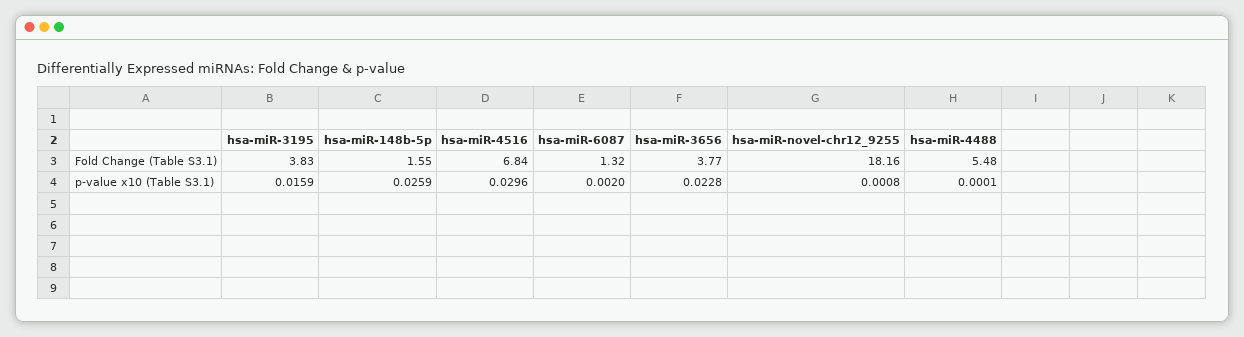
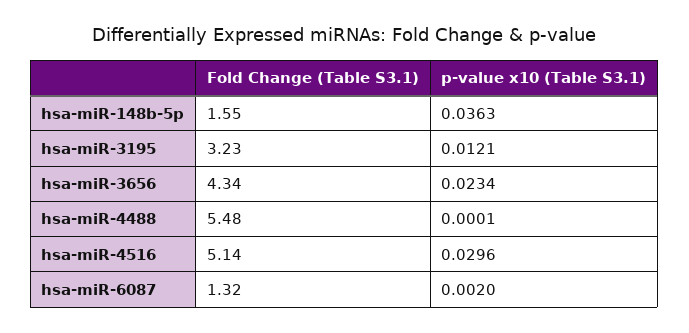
hsa-miR-3195, Fold Change (Table S3.1): 3.83 -> 3.23
hsa-miR-4516, Fold Change (Table S3.1): 6.84 -> 5.14
hsa-miR-3656, Fold Change (Table S3.1): 3.77 -> 4.34
hsa-miR-novel-chr12_9255, Fold Change (Table S3.1): 18.16 -> none
hsa-miR-3195, p-value x10 (Table S3.1): 0.0159 -> 0.0121
hsa-miR-148b-5p, p-value x10 (Table S3.1): 0.0259 -> 0.0363
hsa-miR-3656, p-value x10 (Table S3.1): 0.0228 -> 0.0234
hsa-miR-novel-chr12_9255, p-value x10 (Table S3.1): 0.0008 -> none

